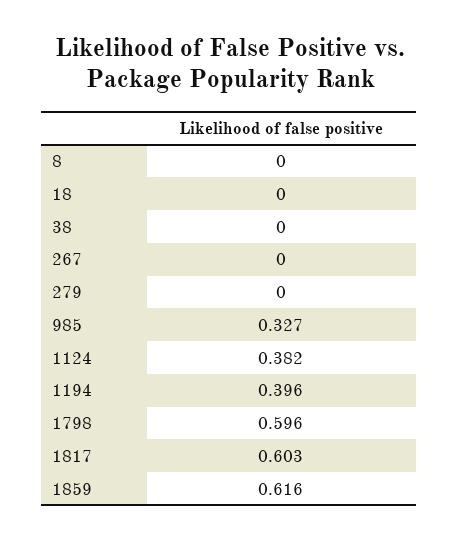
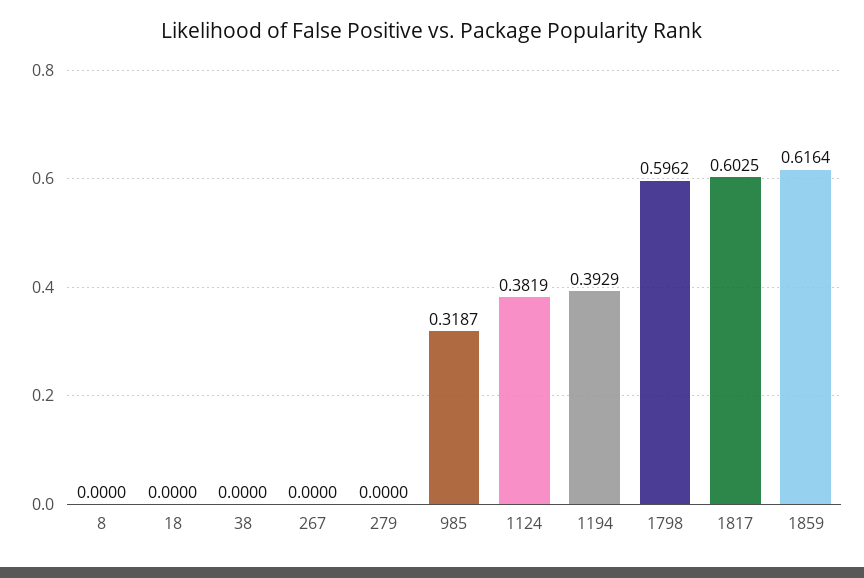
985: 0.327 -> 0.3187
1194: 0.396 -> 0.3929

